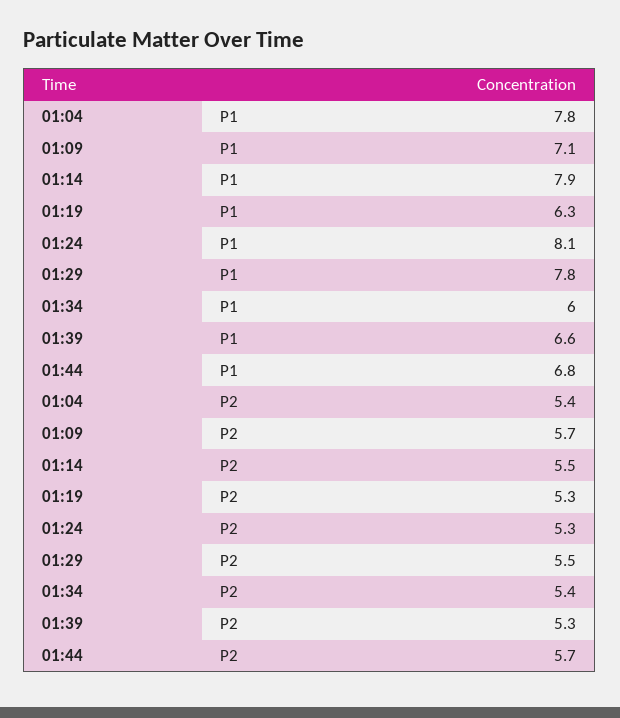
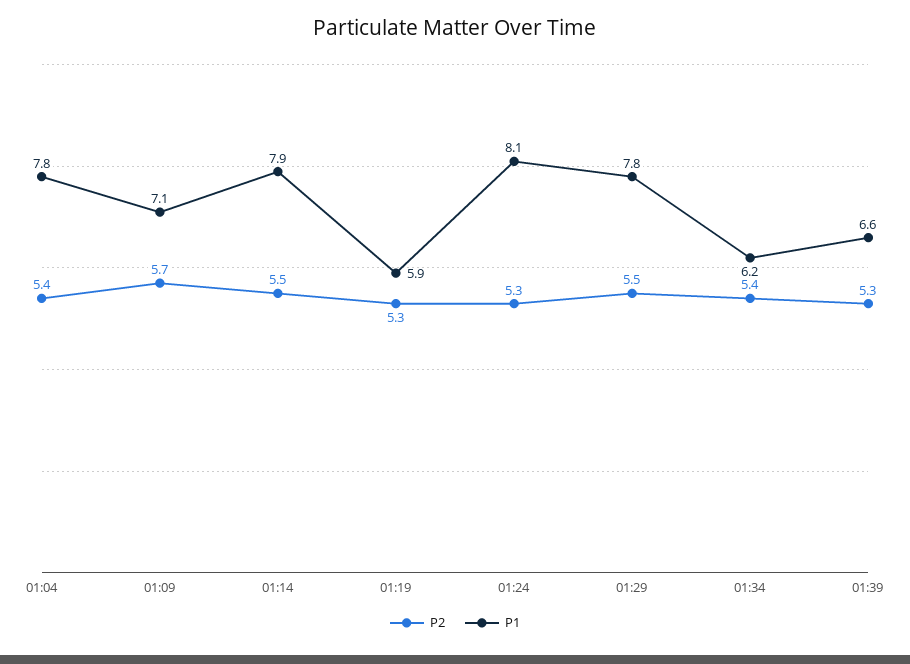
P1, 01:19: 6.3 -> 5.9
P1, 01:34: 6 -> 6.2
P1, 01:44: 6.8 -> none
P2, 01:44: 5.7 -> none

